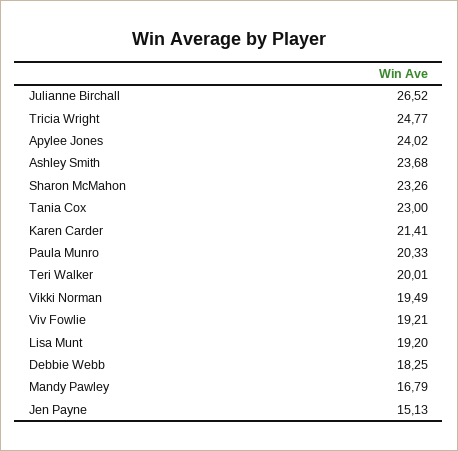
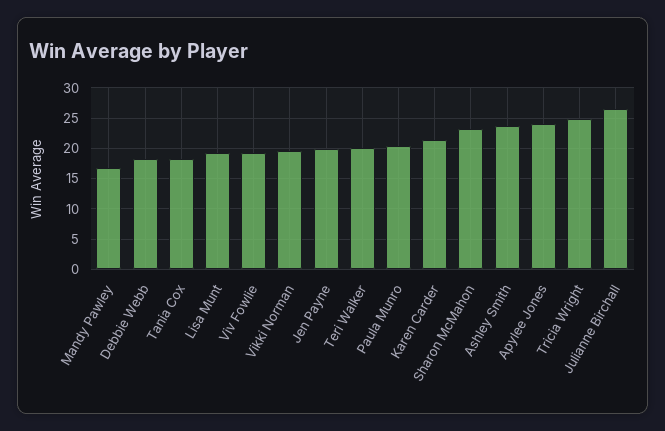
Tania Cox: 23 -> 18
Jen Payne: 15.13 -> 20

